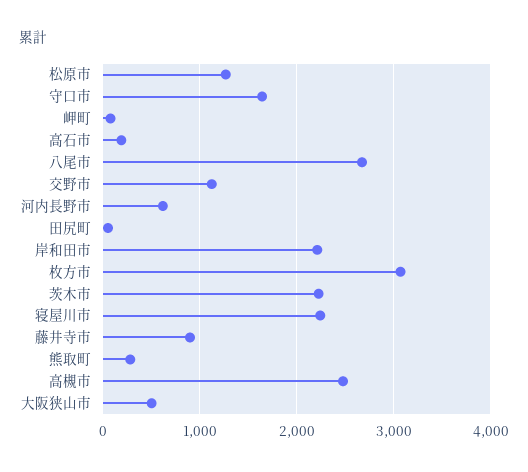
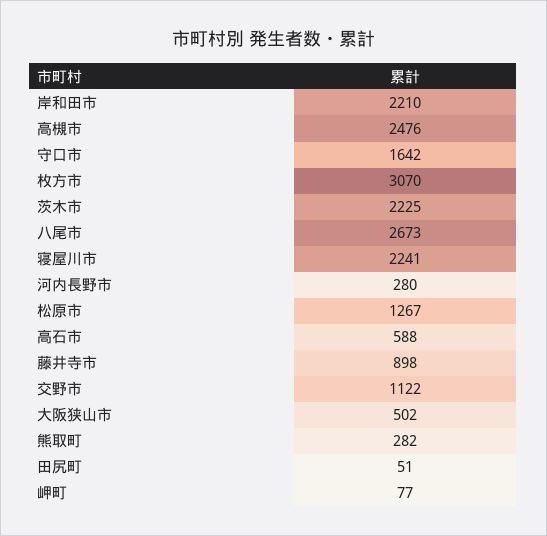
高石市: 200 -> 588
河内長野市: 600 -> 280

